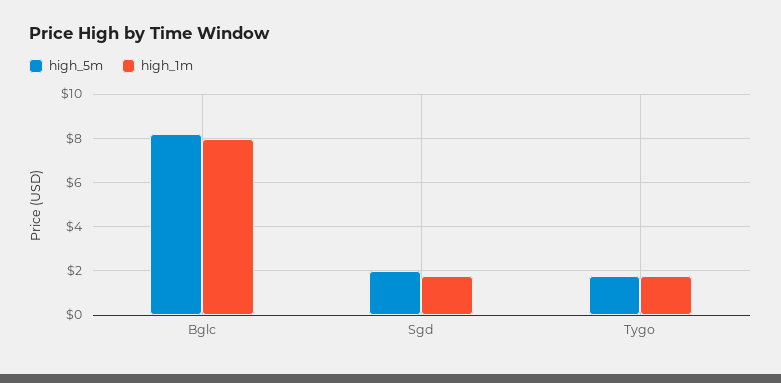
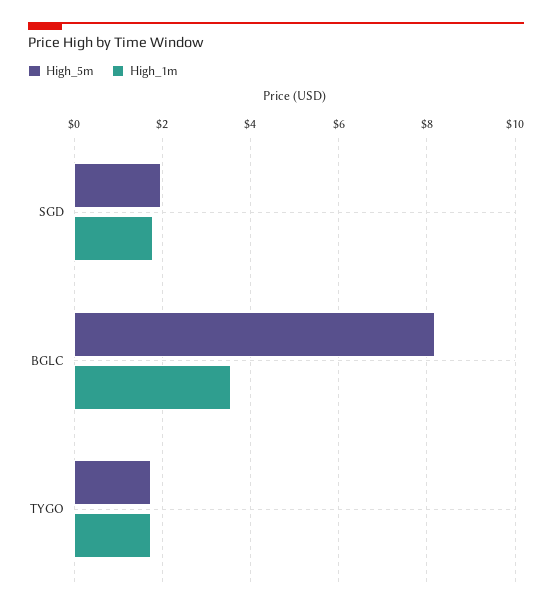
high_1m, Bglc: 8 -> 3.6

